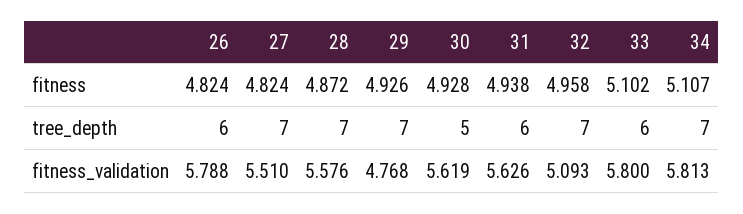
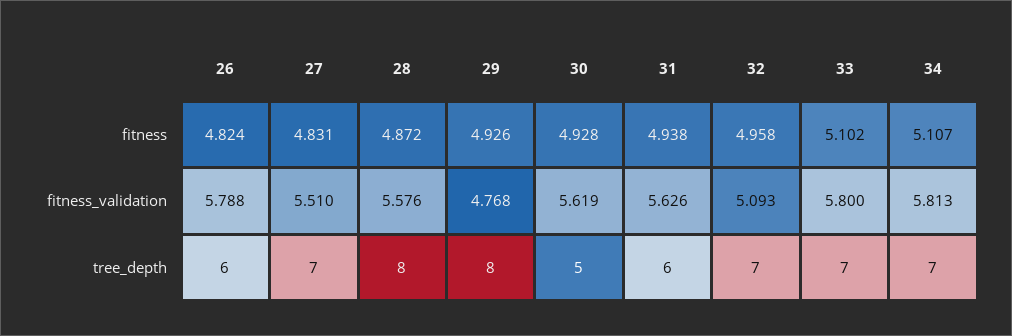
27, fitness: 4.824 -> 4.831
28, tree_depth: 7 -> 8
29, tree_depth: 7 -> 8
33, tree_depth: 6 -> 7

